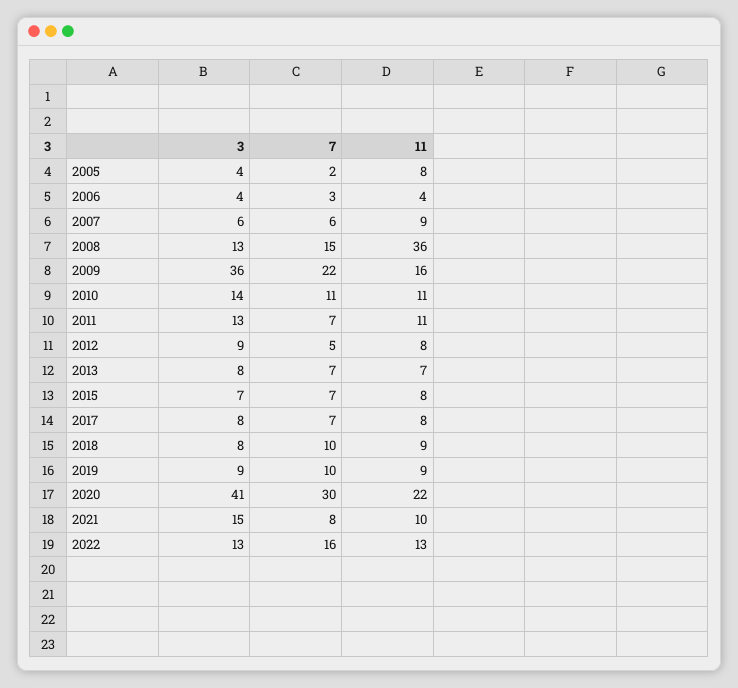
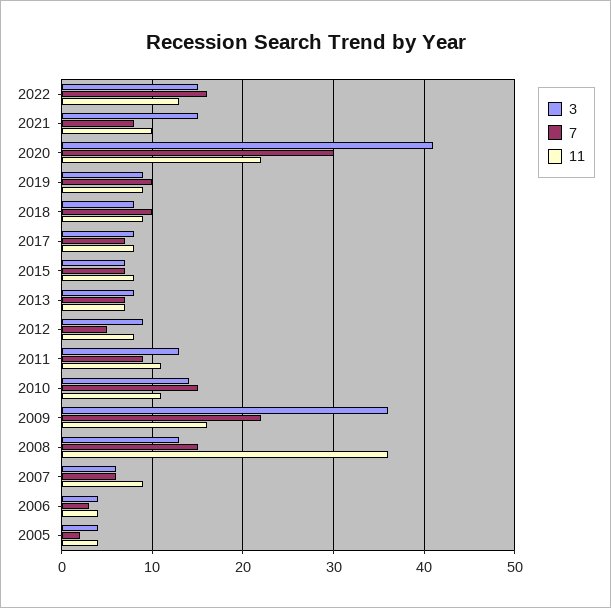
11, 2005: 8 -> 4
7, 2010: 11 -> 15
7, 2011: 7 -> 9
3, 2022: 13 -> 15

